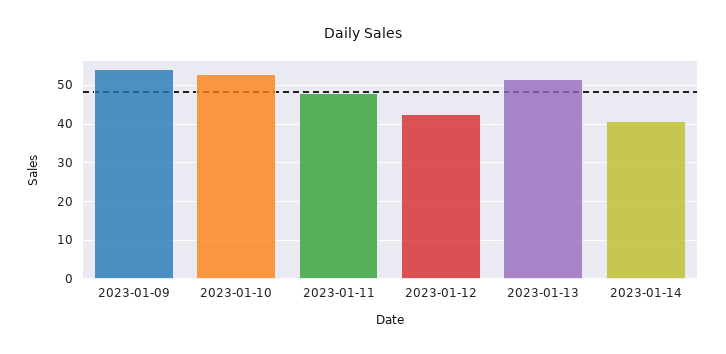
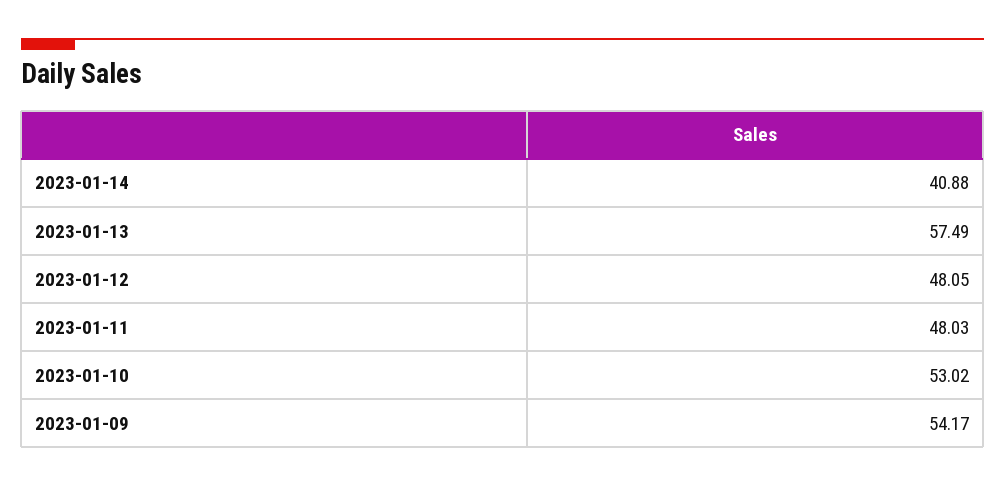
2023-01-12: 42 -> 48.05
2023-01-13: 52 -> 57.49

